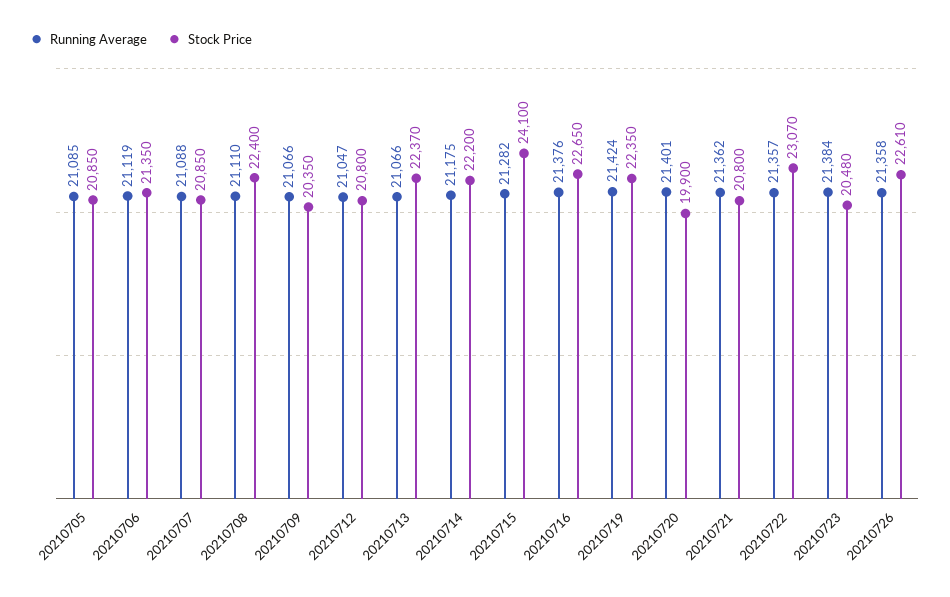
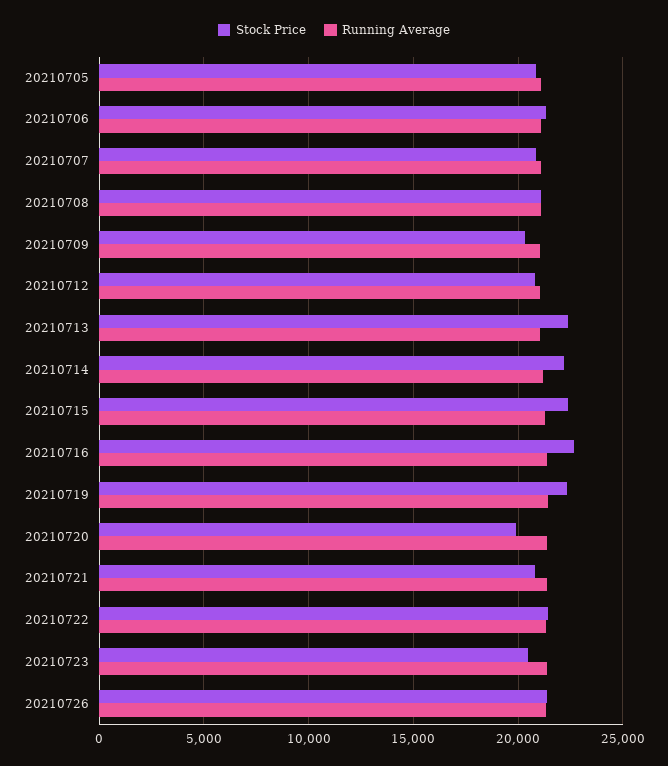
Stock Price, 20210708: 22400 -> 21000
Stock Price, 20210715: 24100 -> 22500
Stock Price, 20210722: 23070 -> 21500
Stock Price, 20210726: 22610 -> 21500

